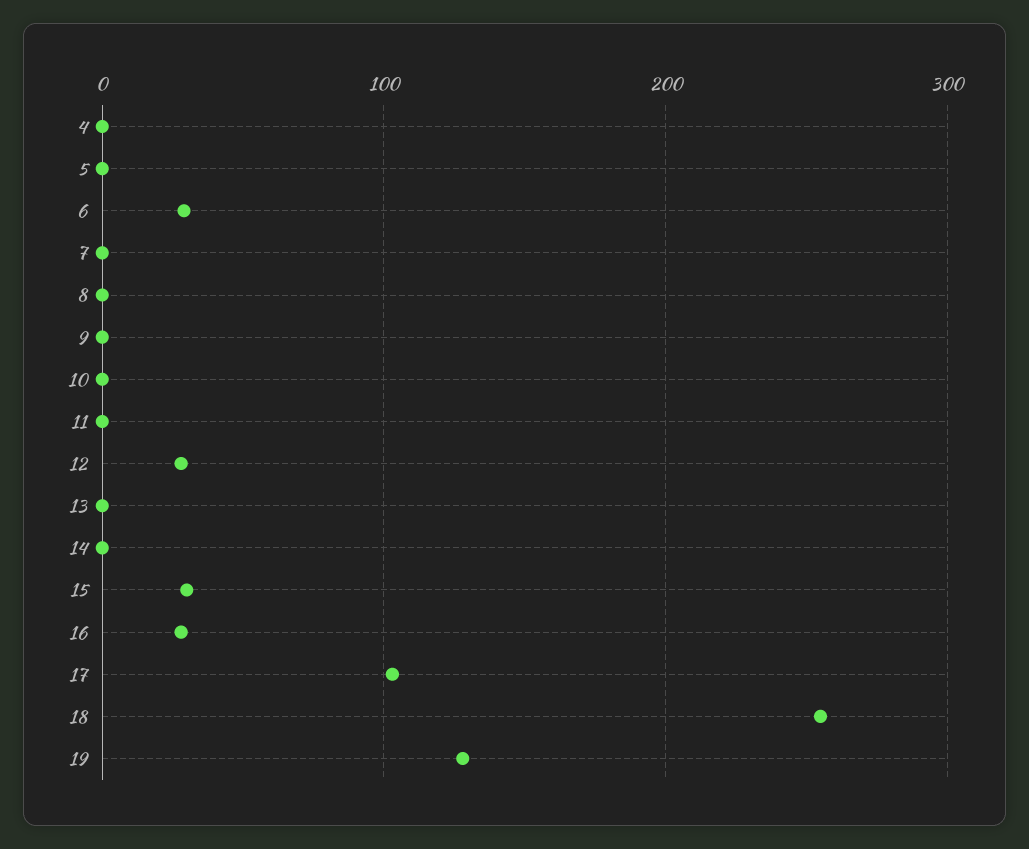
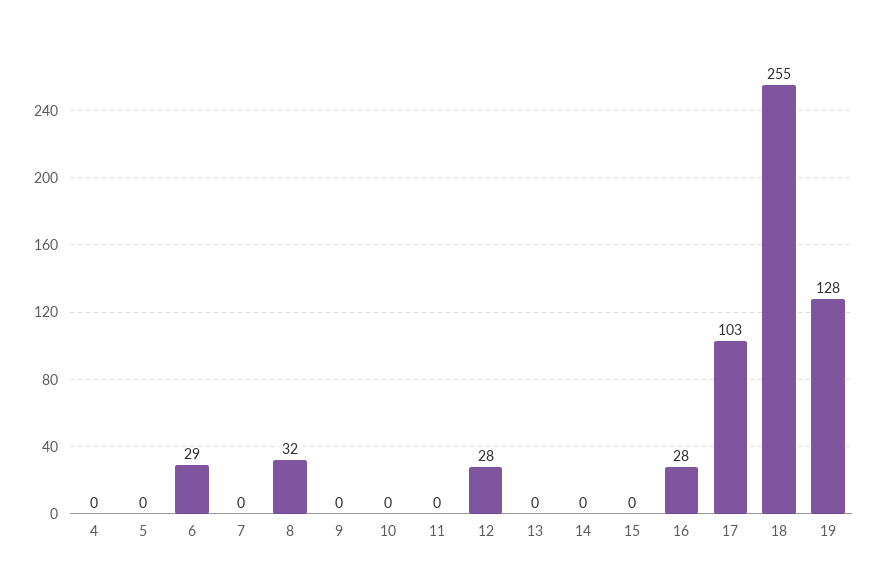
8: 0 -> 32
15: 30 -> 0

